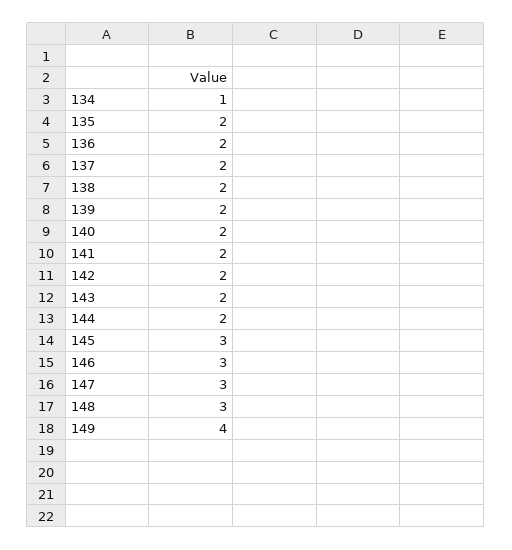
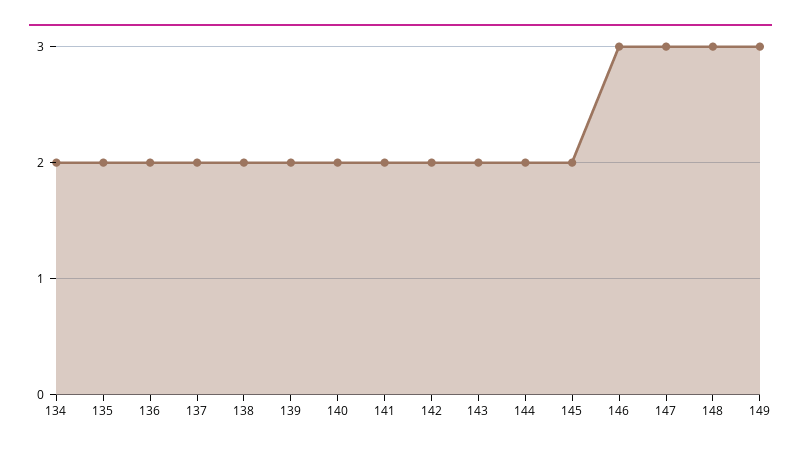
134: 1 -> 2
145: 3 -> 2
149: 4 -> 3

